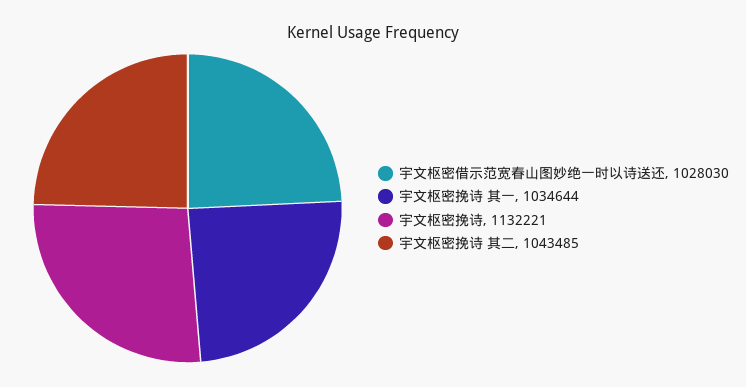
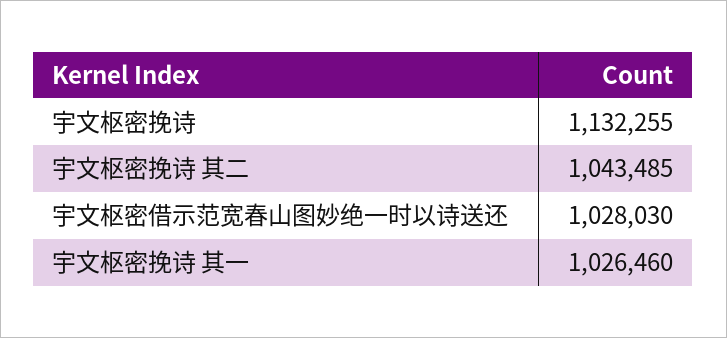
宇文枢密挽诗 其一: 1034644 -> 1026460
宇文枢密挽诗: 1132221 -> 1132255

